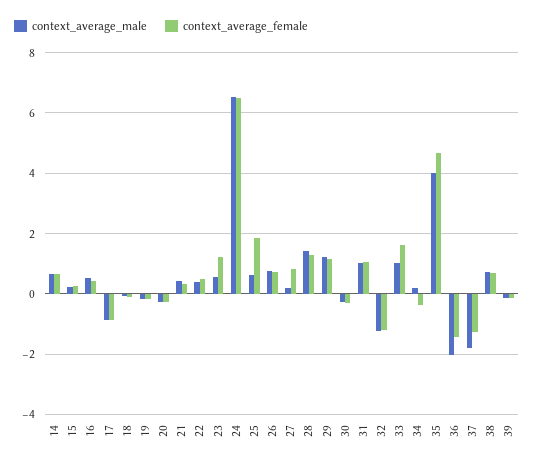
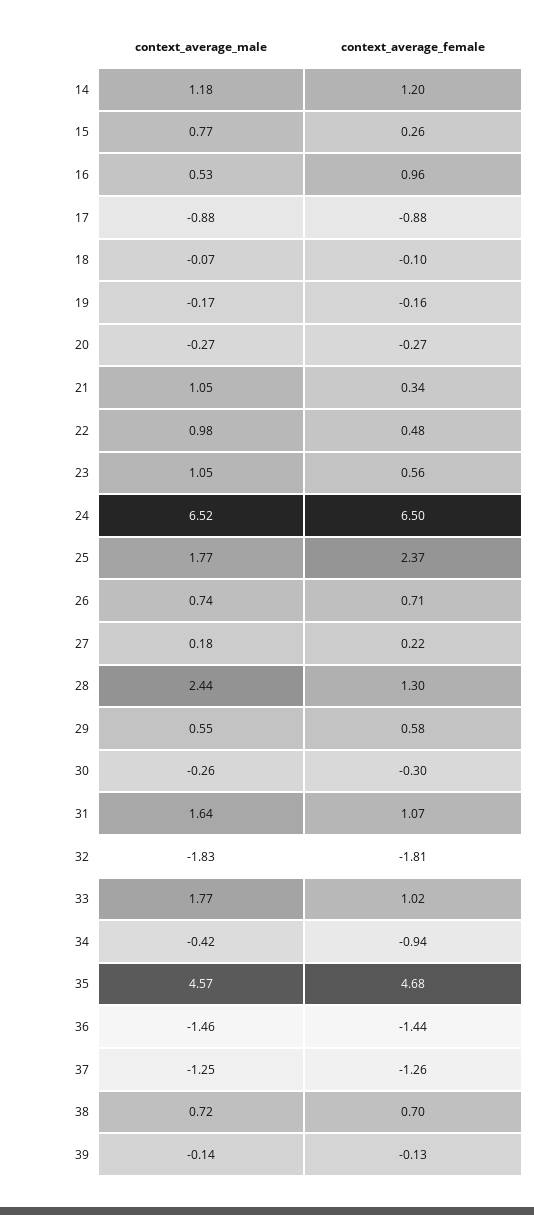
context_average_male, 14: 0.6 -> 1.18
context_average_female, 14: 0.6 -> 1.2
context_average_male, 15: 0.2 -> 0.77
context_average_female, 16: 0.4 -> 0.96
context_average_male, 21: 0.4 -> 1.05
context_average_male, 22: 0.4 -> 0.98
context_average_male, 23: 0.6 -> 1.05
context_average_female, 23: 1.2 -> 0.56
context_average_male, 25: 0.6 -> 1.77
context_average_female, 25: 1.8 -> 2.37
context_average_female, 27: 0.8 -> 0.22
context_average_male, 28: 1.4 -> 2.44
context_average_male, 29: 1.2 -> 0.55
context_average_female, 29: 1.2 -> 0.58
context_average_male, 31: 1 -> 1.64
context_average_male, 32: -1.2 -> -1.83
context_average_female, 32: -1.2 -> -1.81
context_average_male, 33: 1 -> 1.77
context_average_female, 33: 1.6 -> 1.02
context_average_male, 34: 0.2 -> -0.42
context_average_female, 34: -0.4 -> -0.94
context_average_male, 35: 4 -> 4.57
context_average_male, 36: -2 -> -1.46
context_average_male, 37: -1.8 -> -1.25

